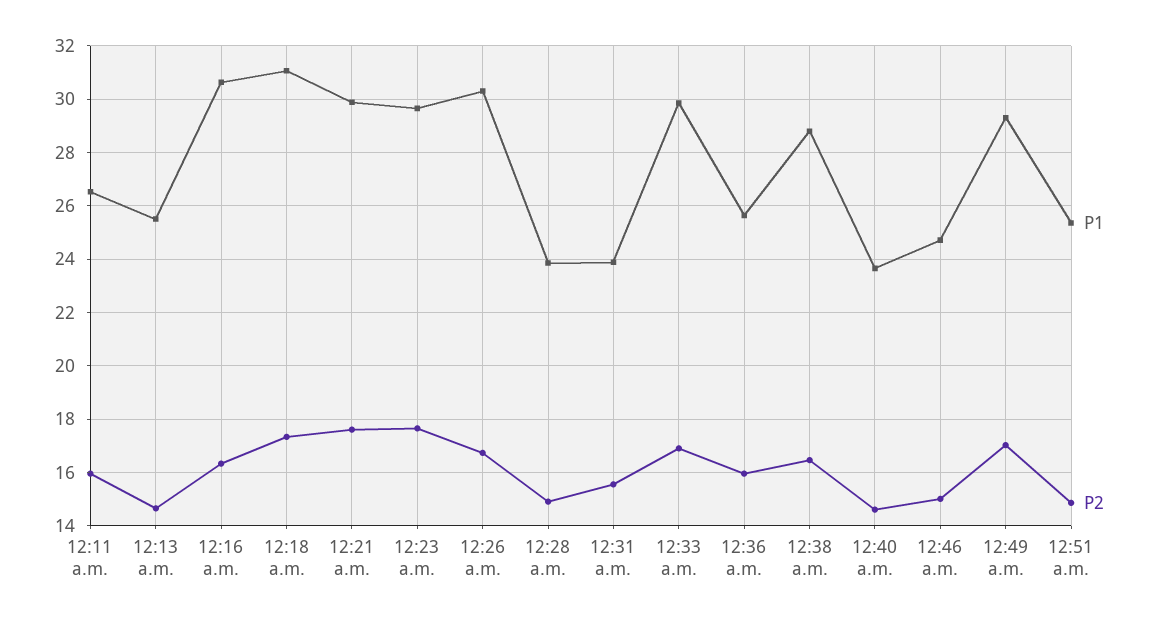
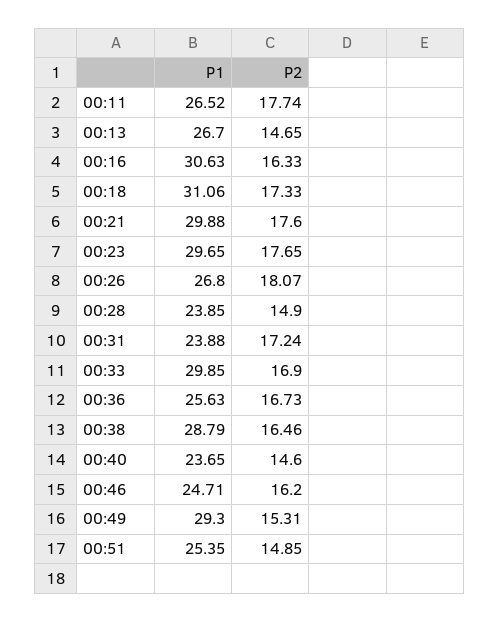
P2, 12:11 a.m.: 16 -> 17.74
P1, 12:13 a.m.: 25.5 -> 26.7
P1, 12:26 a.m.: 30.25 -> 26.8
P2, 12:26 a.m.: 16.75 -> 18.07
P2, 12:31 a.m.: 15.5 -> 17.24
P2, 12:36 a.m.: 16 -> 16.73
P2, 12:46 a.m.: 15 -> 16.2
P2, 12:49 a.m.: 17 -> 15.31

